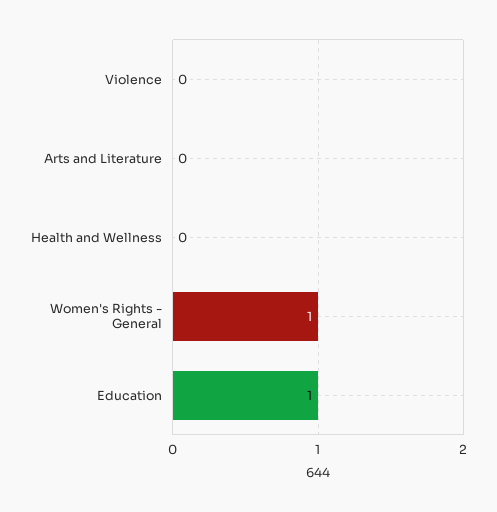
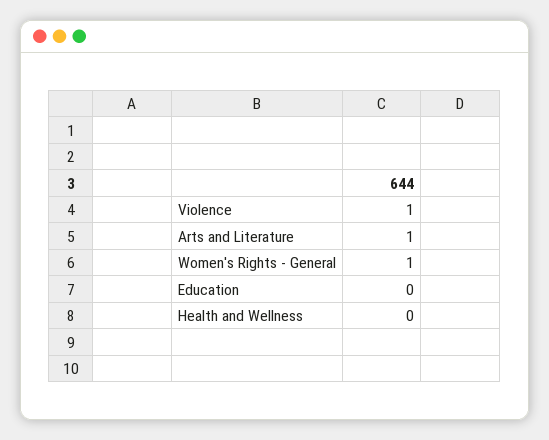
Violence: 0 -> 1
Arts and Literature: 0 -> 1
Education: 1 -> 0

